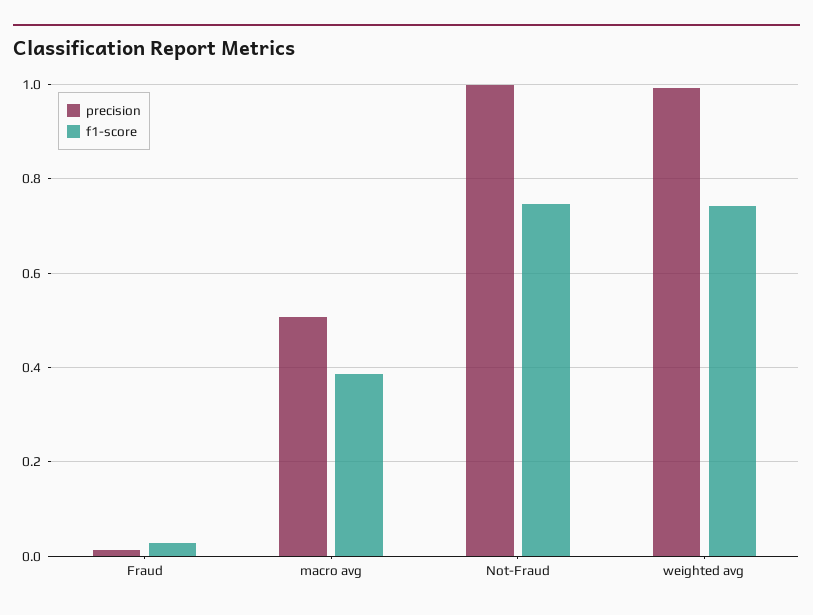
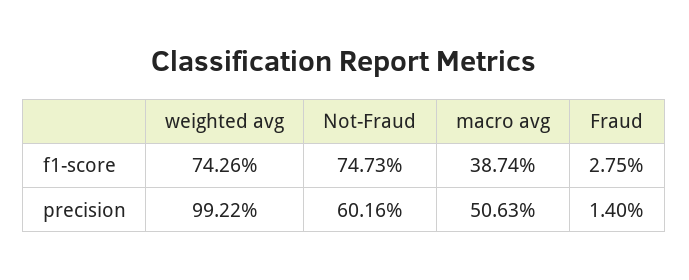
precision, Not-Fraud: 1 -> 0.6016

